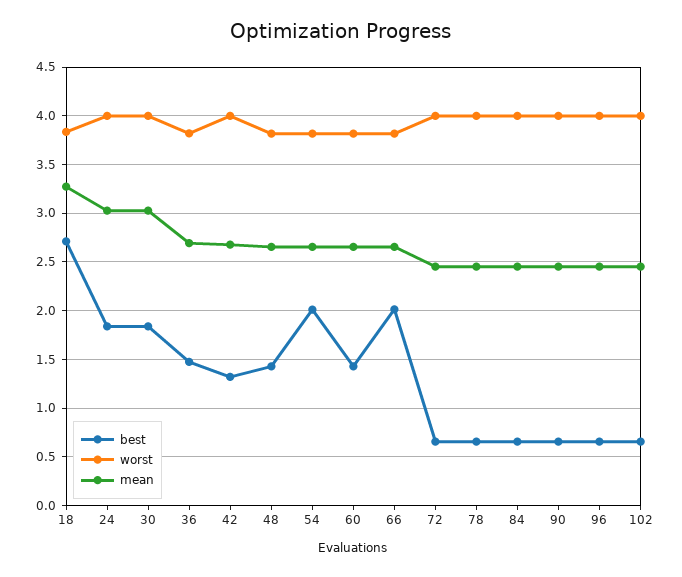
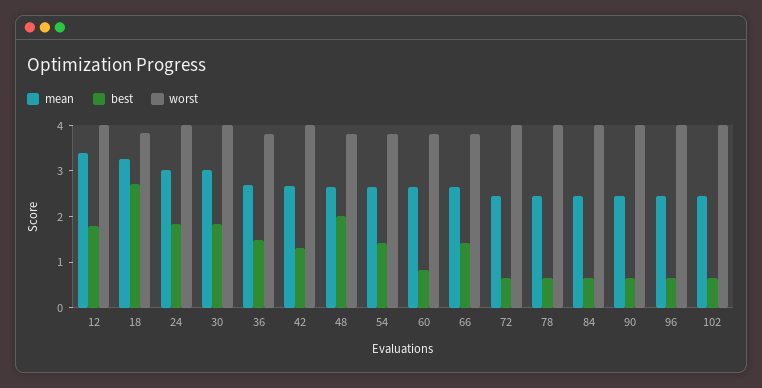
best, 48: 1.4 -> 2
best, 54: 2 -> 1.4
best, 60: 1.4 -> 0.8
best, 66: 2 -> 1.4
mean, 12: none -> 3.4
best, 12: none -> 1.8
worst, 12: none -> 4

